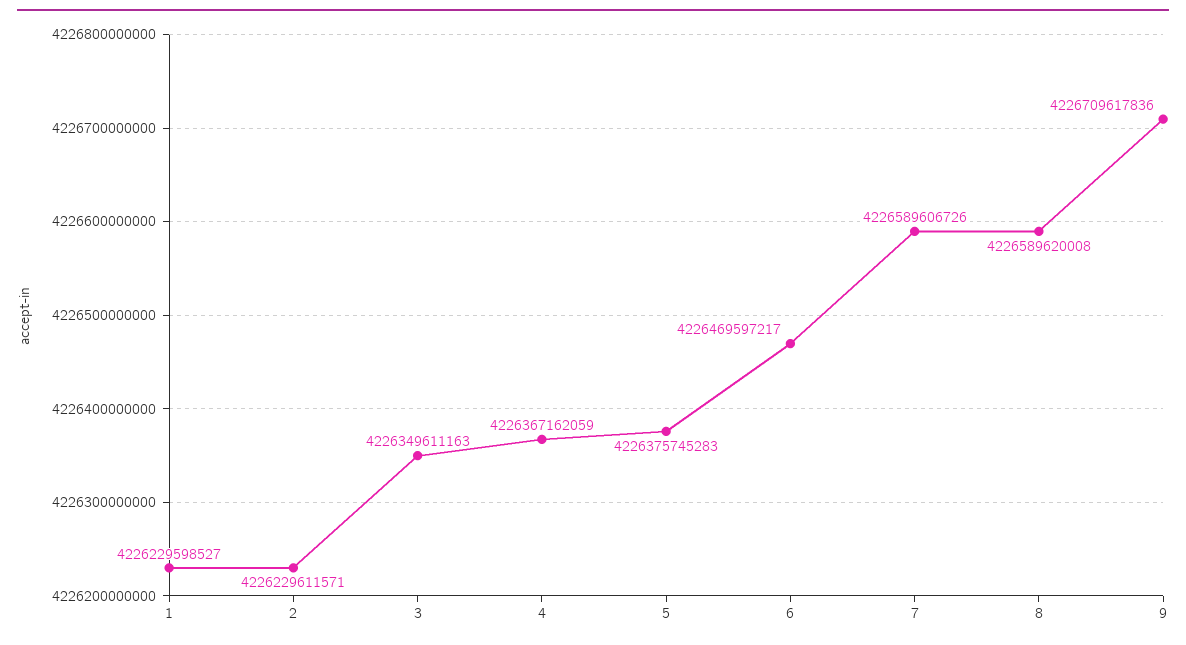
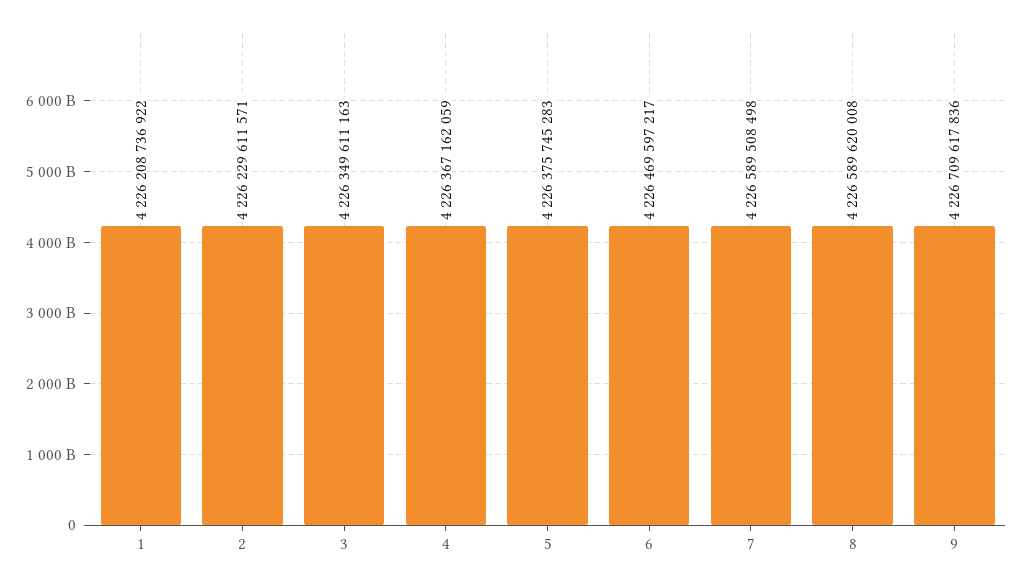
1: 4226229598527 -> 4226208736922
7: 4226589606726 -> 4226589508498

